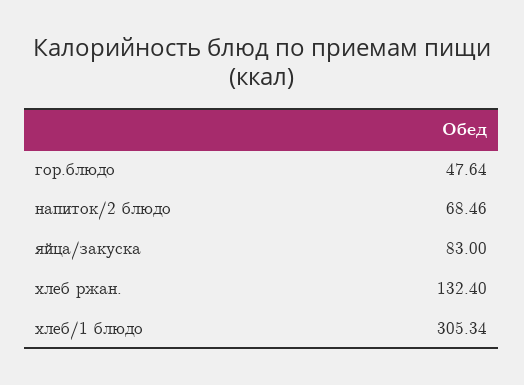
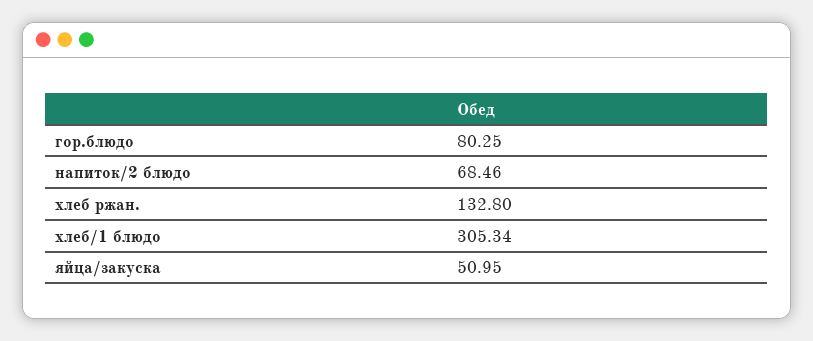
гор.блюдо: 47.64 -> 80.25
яйца/закуска: 83 -> 50.95
хлеб ржан.: 132.4 -> 132.8

